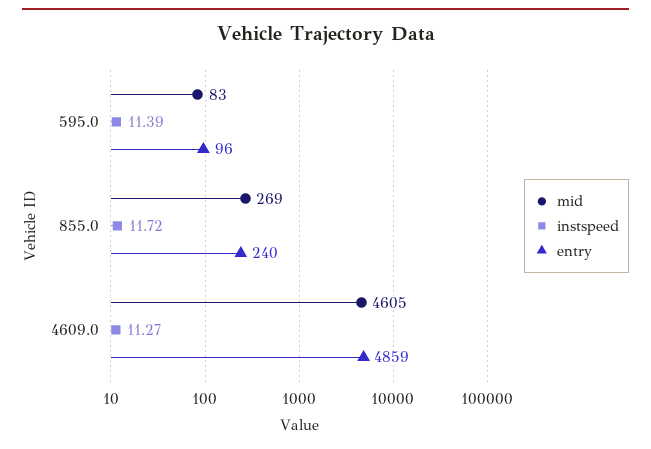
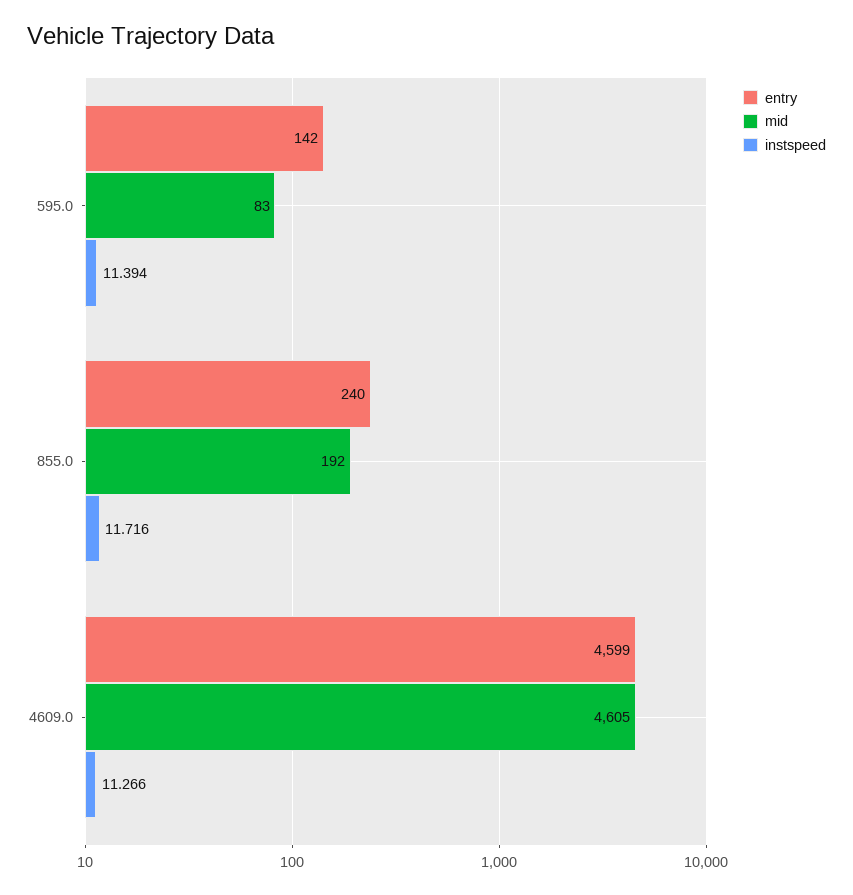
entry, 595.0: 96 -> 142
mid, 855.0: 269 -> 192
entry, 4609.0: 4859 -> 4599

